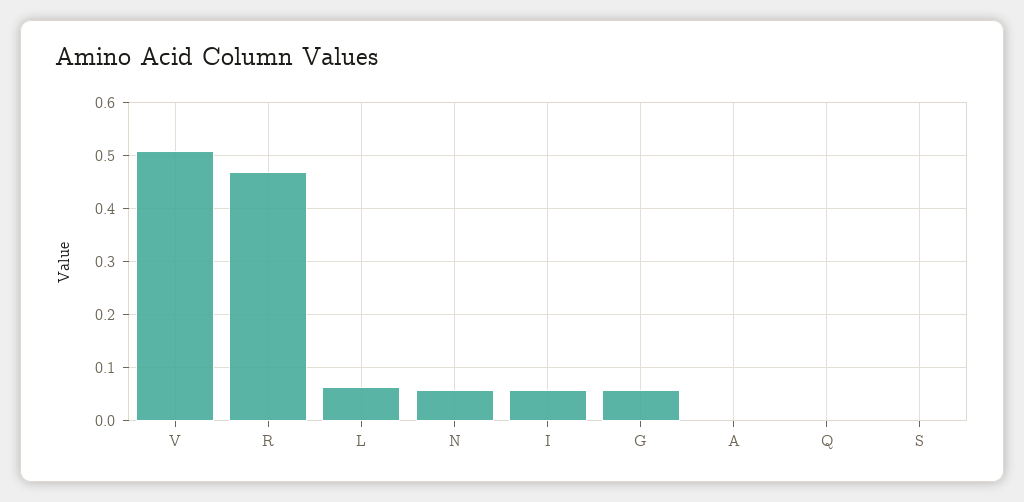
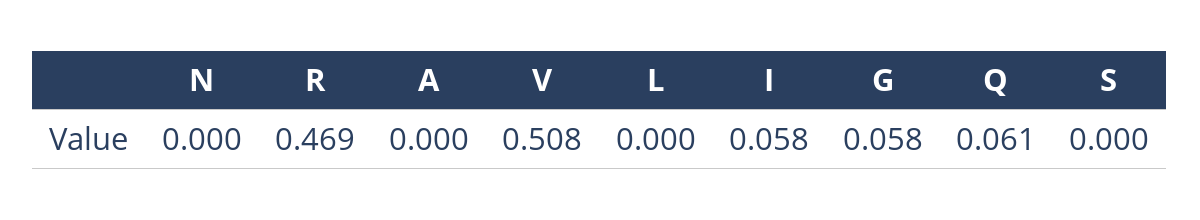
L: 0.06 -> 0
N: 0.06 -> 0
Q: 0 -> 0.061

